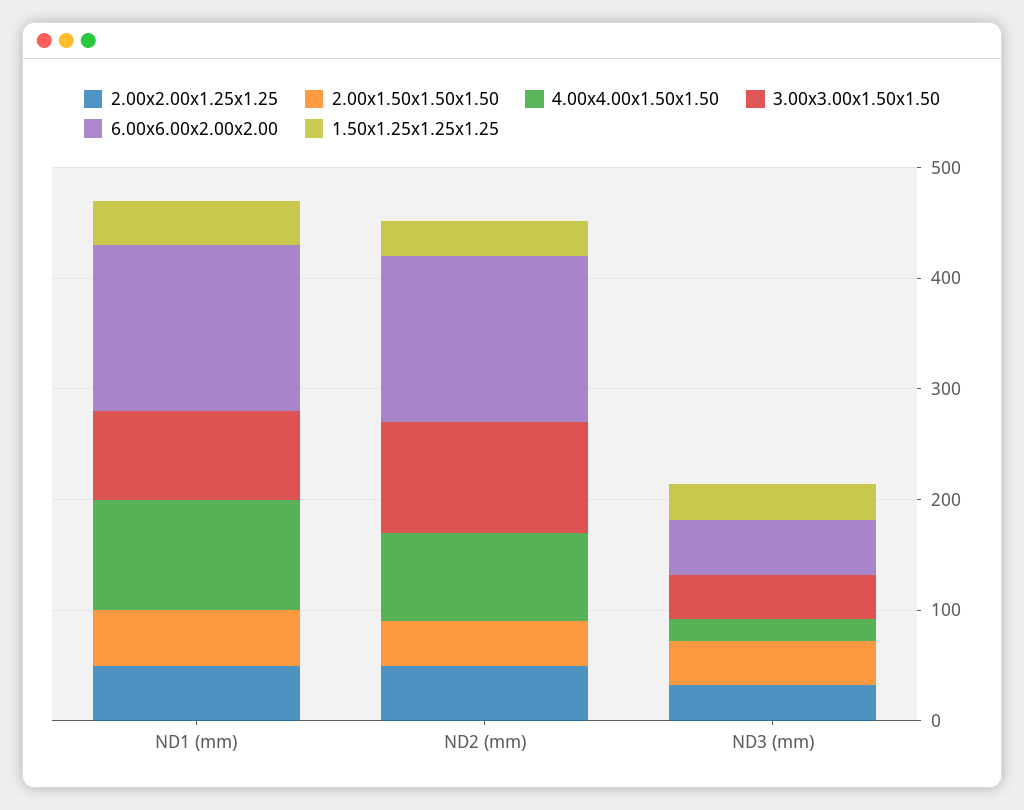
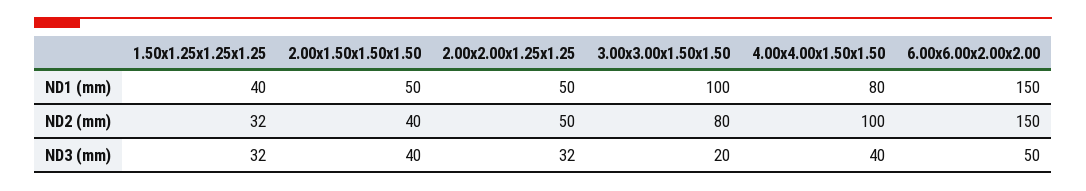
4.00x4.00x1.50x1.50, ND1 (mm): 100 -> 80
3.00x3.00x1.50x1.50, ND1 (mm): 80 -> 100
4.00x4.00x1.50x1.50, ND2 (mm): 80 -> 100
3.00x3.00x1.50x1.50, ND2 (mm): 100 -> 80
4.00x4.00x1.50x1.50, ND3 (mm): 20 -> 40
3.00x3.00x1.50x1.50, ND3 (mm): 40 -> 20

